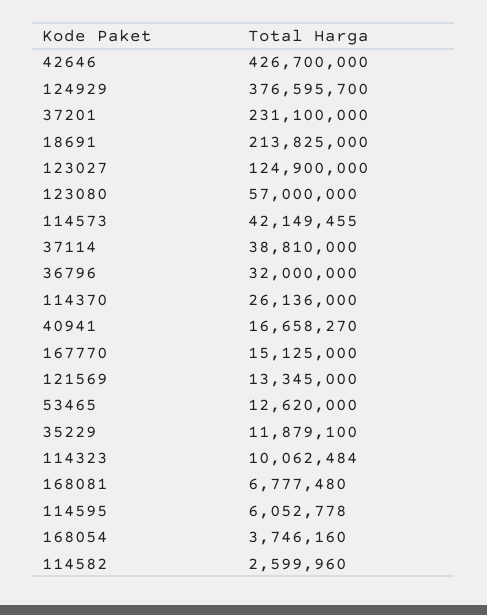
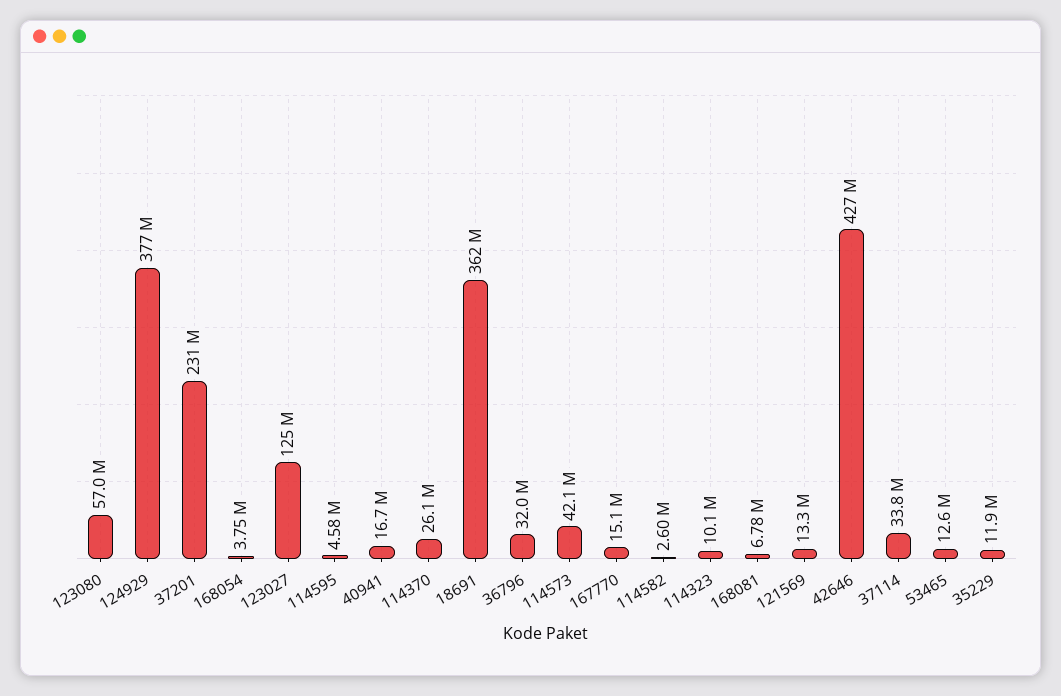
18691: 213825000 -> 362000000
37114: 38810000 -> 33800000
114595: 6052778 -> 4580000

